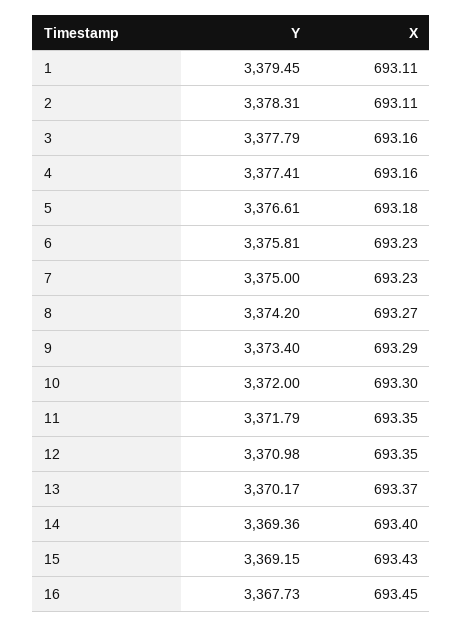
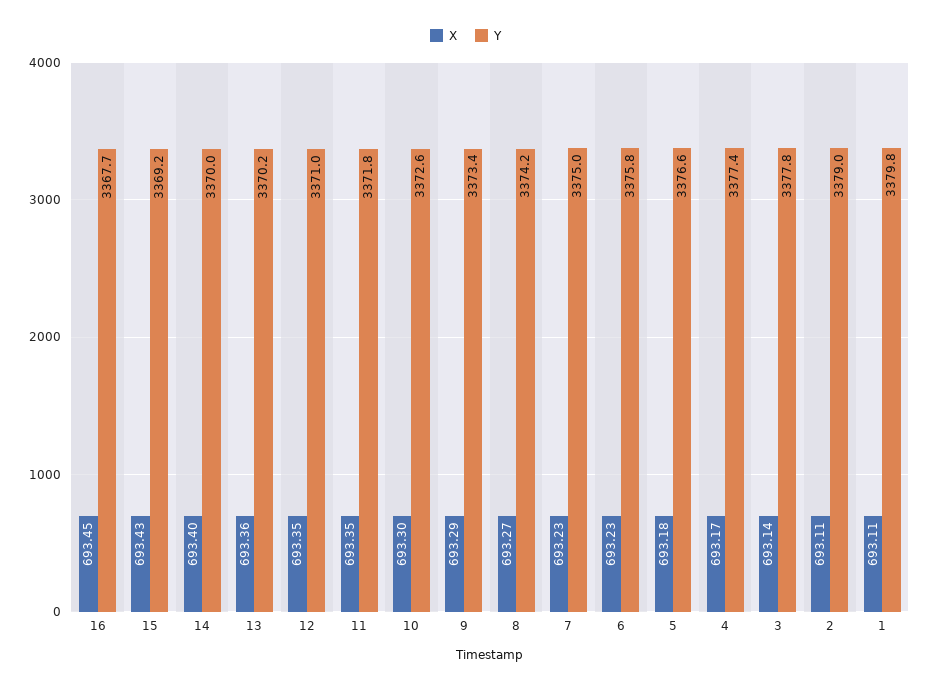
Y, 1: 3379.45 -> 3379.8
Y, 2: 3378.31 -> 3379
X, 3: 693.16 -> 693.14
X, 4: 693.16 -> 693.17
Y, 10: 3372 -> 3372.6
X, 13: 693.37 -> 693.36
Y, 14: 3369.36 -> 3370

